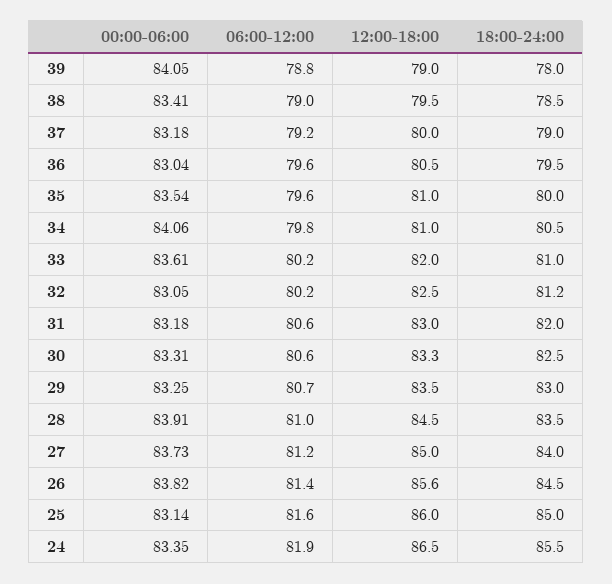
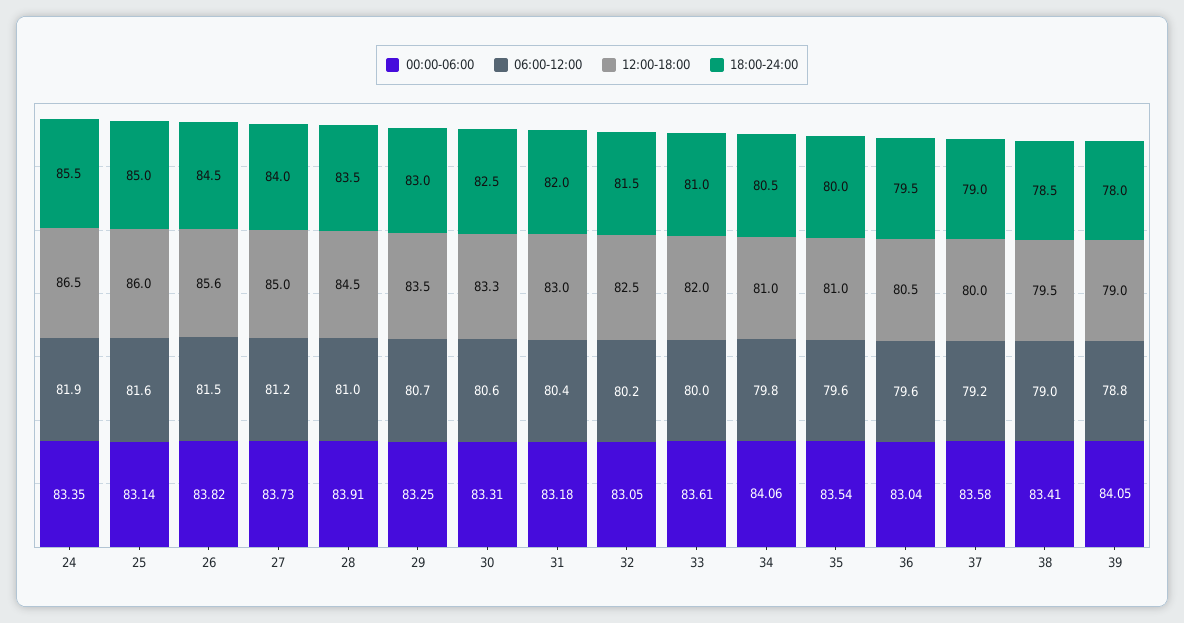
00:00-06:00, 37: 83.18 -> 83.58
06:00-12:00, 33: 80.2 -> 80
18:00-24:00, 32: 81.2 -> 81.5
06:00-12:00, 31: 80.6 -> 80.4
06:00-12:00, 26: 81.4 -> 81.5

